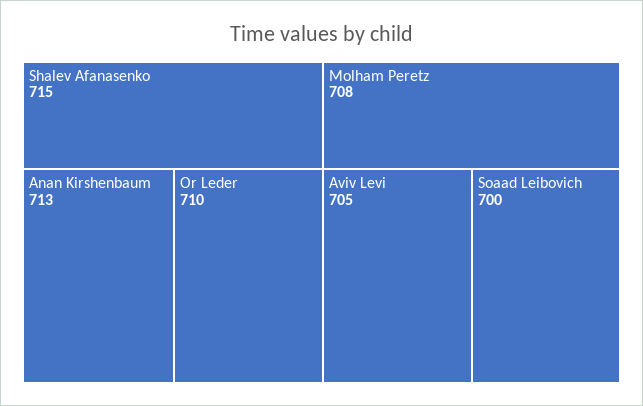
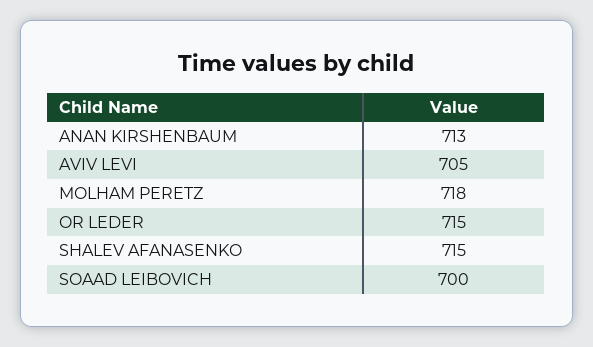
Or Leder: 710 -> 715
Molham Peretz: 708 -> 718

